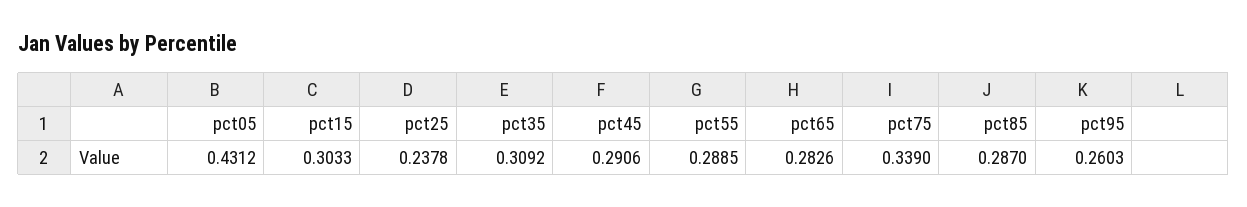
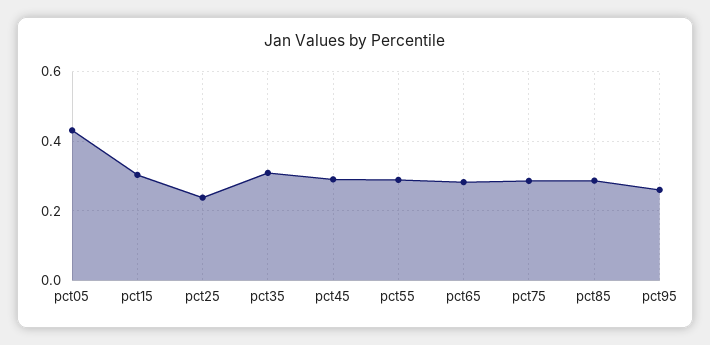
pct75: 0.339 -> 0.28

